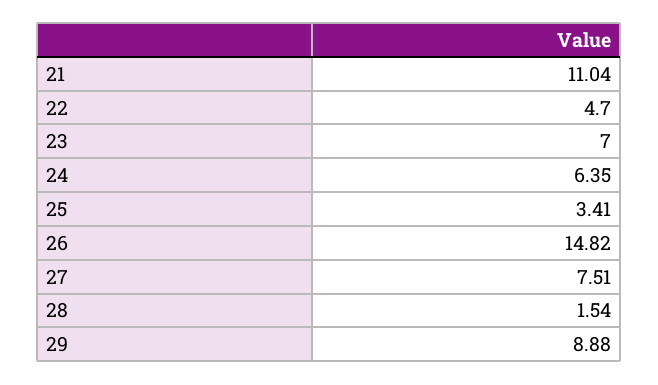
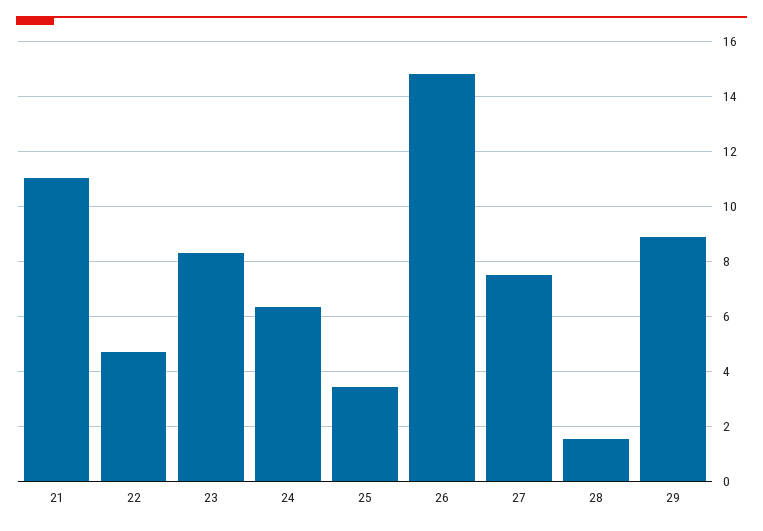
23: 7 -> 8.25

